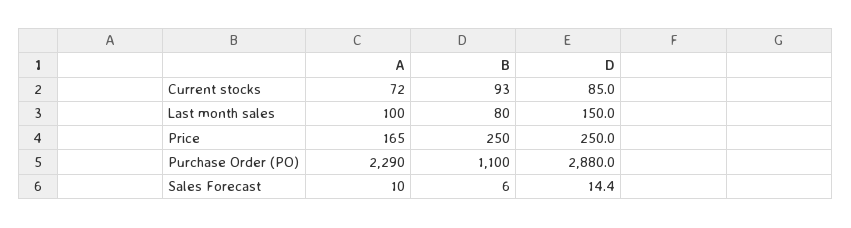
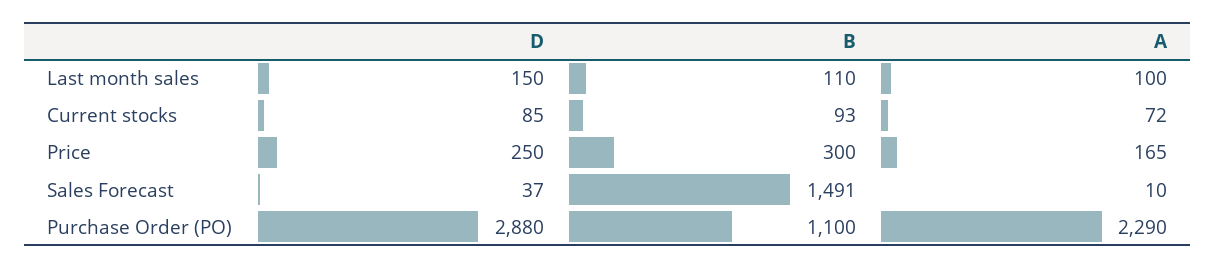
B, Last month sales: 80 -> 110
B, Price: 250 -> 300
B, Sales Forecast: 6 -> 1491
D, Sales Forecast: 14.4 -> 37

